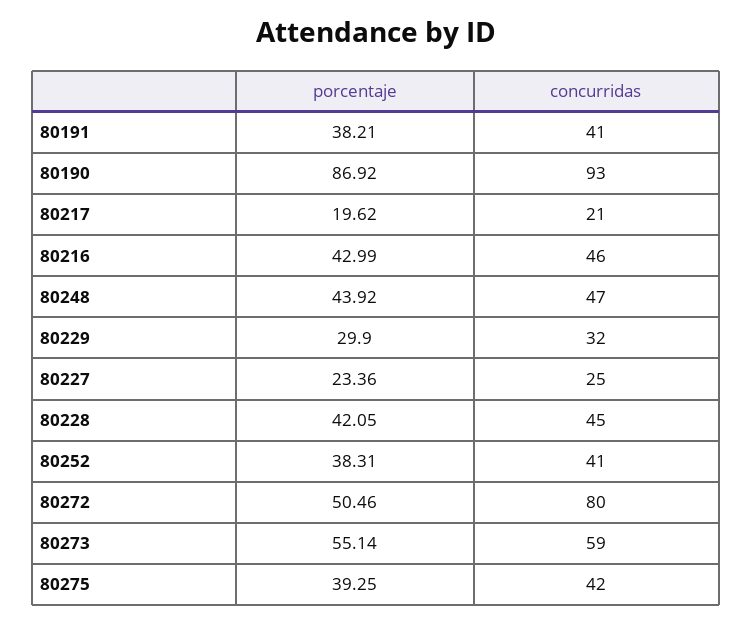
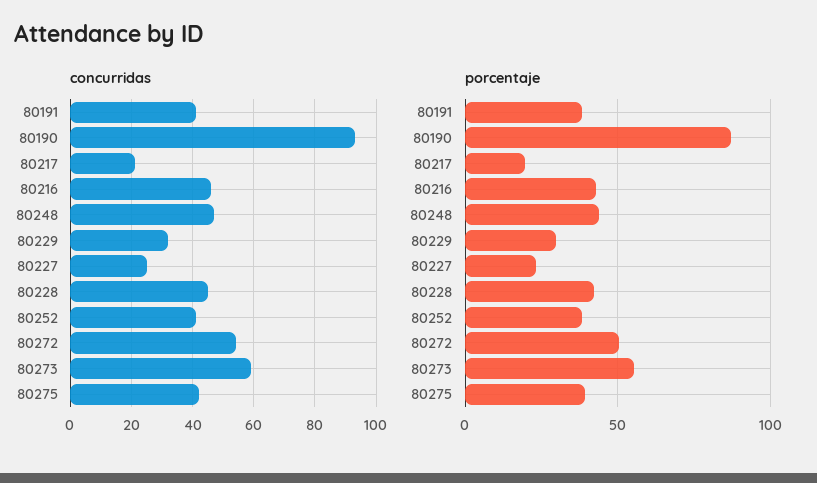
concurridas, 80272: 80 -> 55

